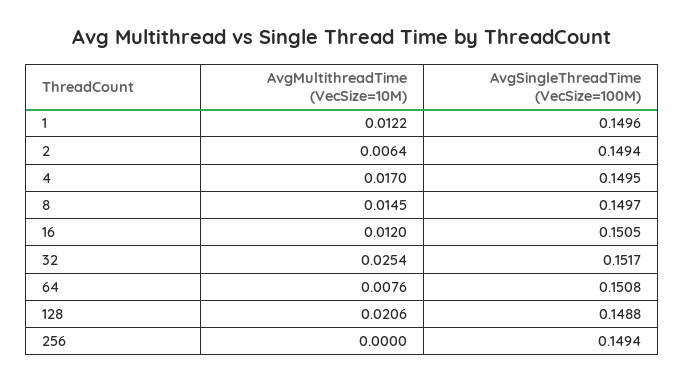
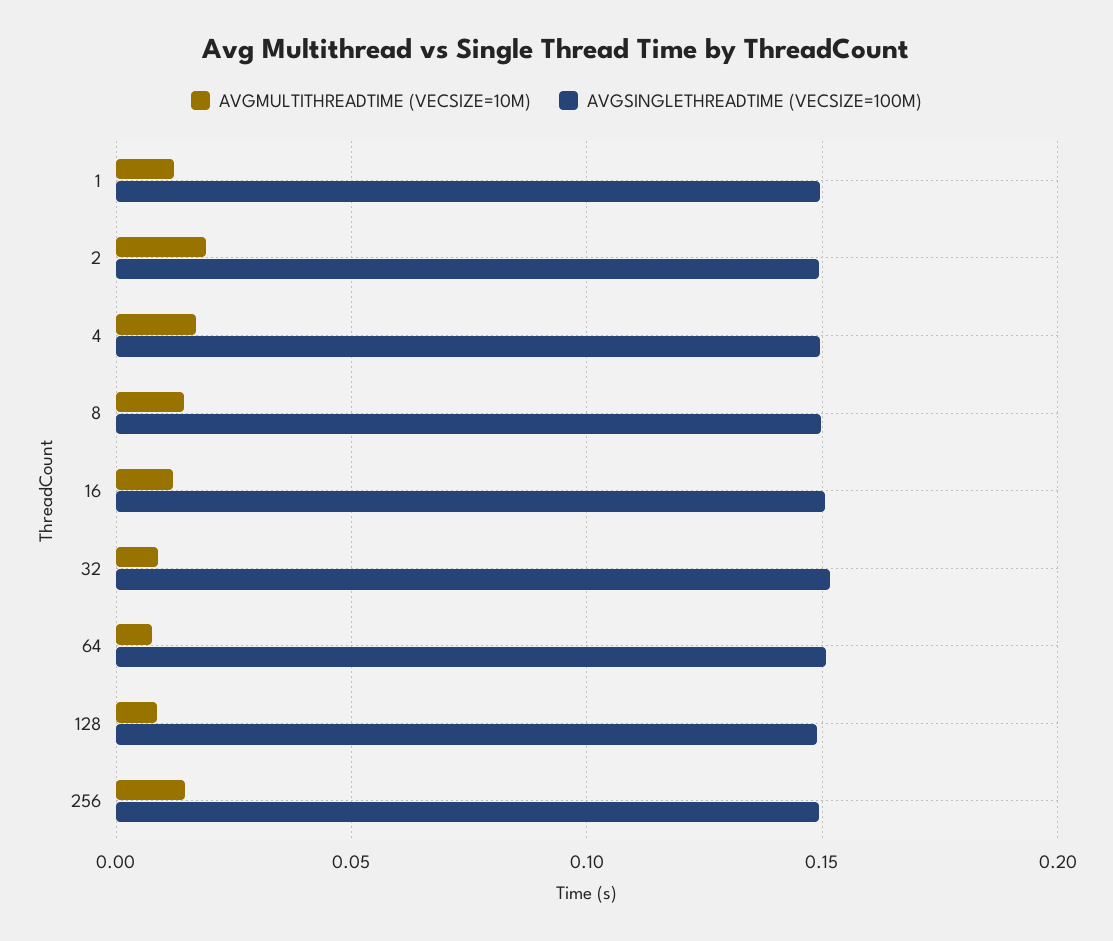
AvgMultithreadTime (VecSize=10M), 2: 0.0064 -> 0.02
AvgMultithreadTime (VecSize=10M), 32: 0.0254 -> 0.01
AvgMultithreadTime (VecSize=10M), 128: 0.0206 -> 0.01
AvgMultithreadTime (VecSize=10M), 256: 0 -> 0.015

